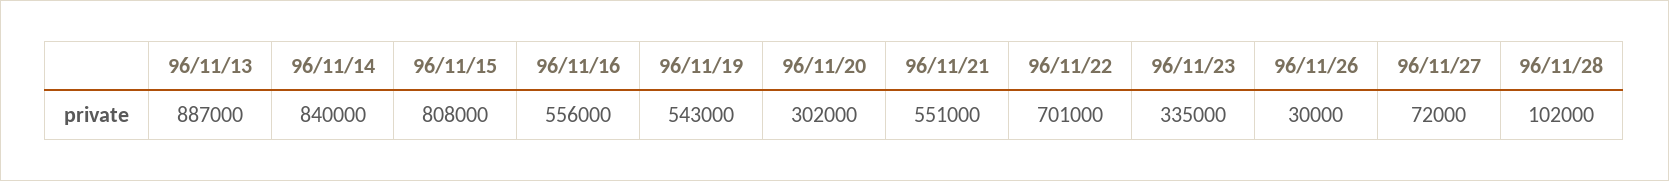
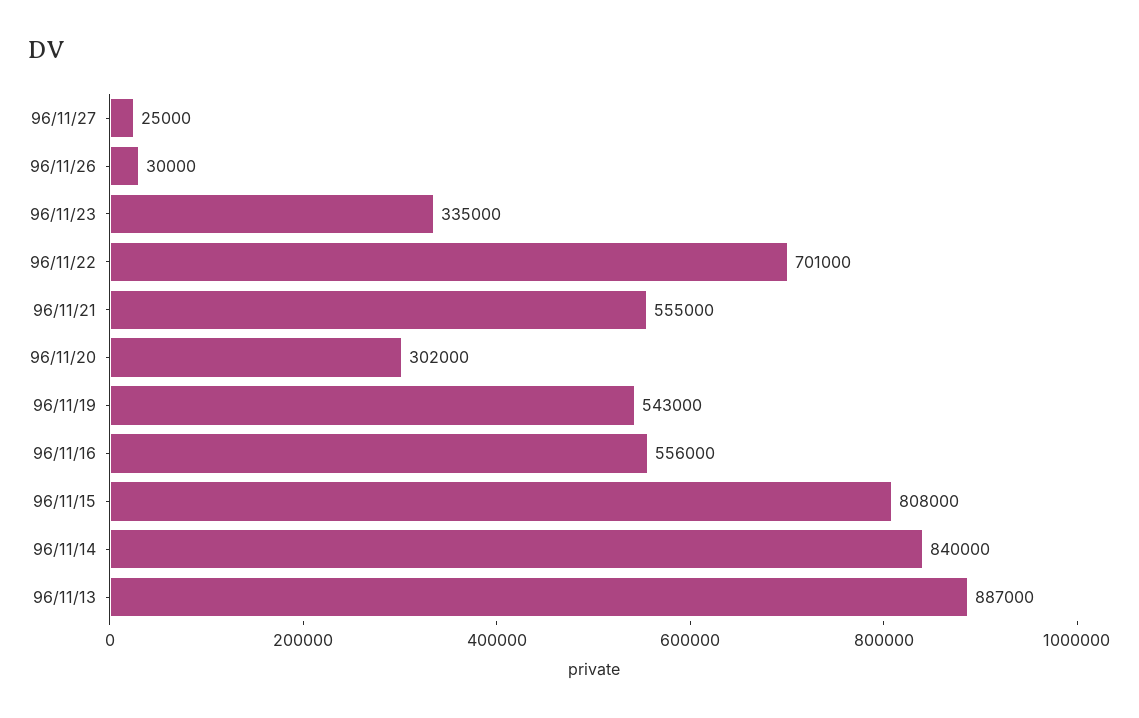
96/11/21: 551000 -> 555000
96/11/27: 72000 -> 25000
96/11/28: 102000 -> none

